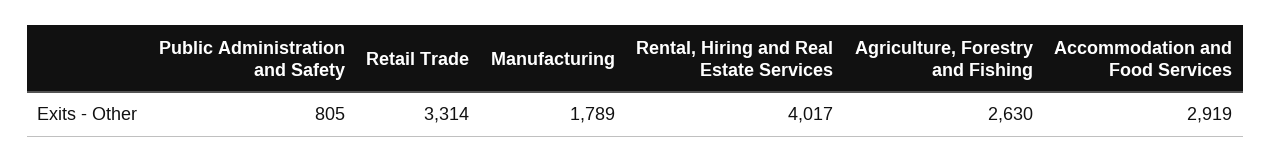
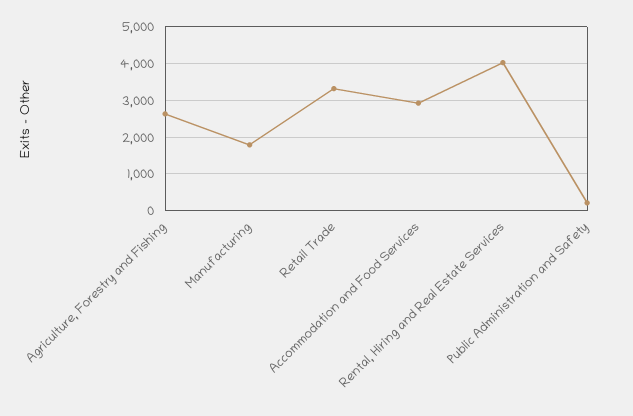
Public Administration and Safety: 805 -> 200

